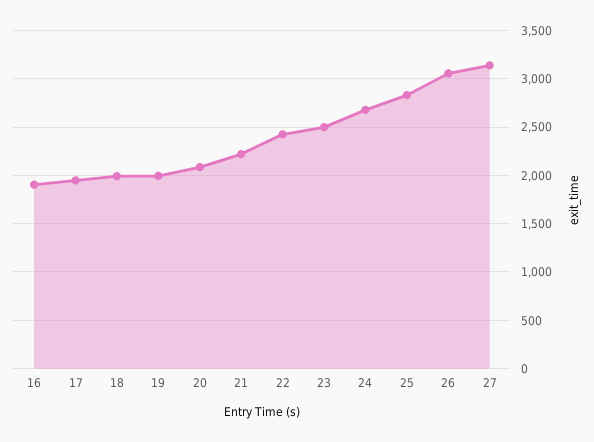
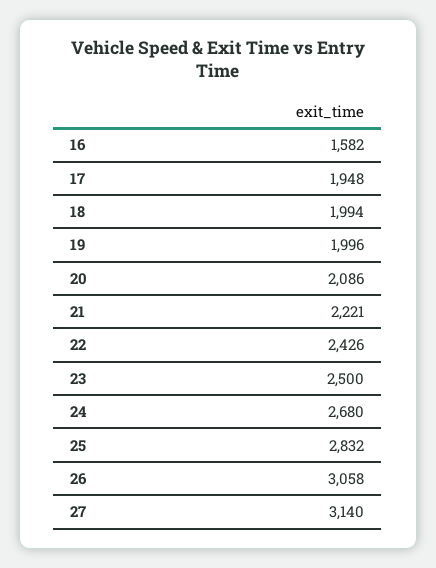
16: 1900 -> 1582

